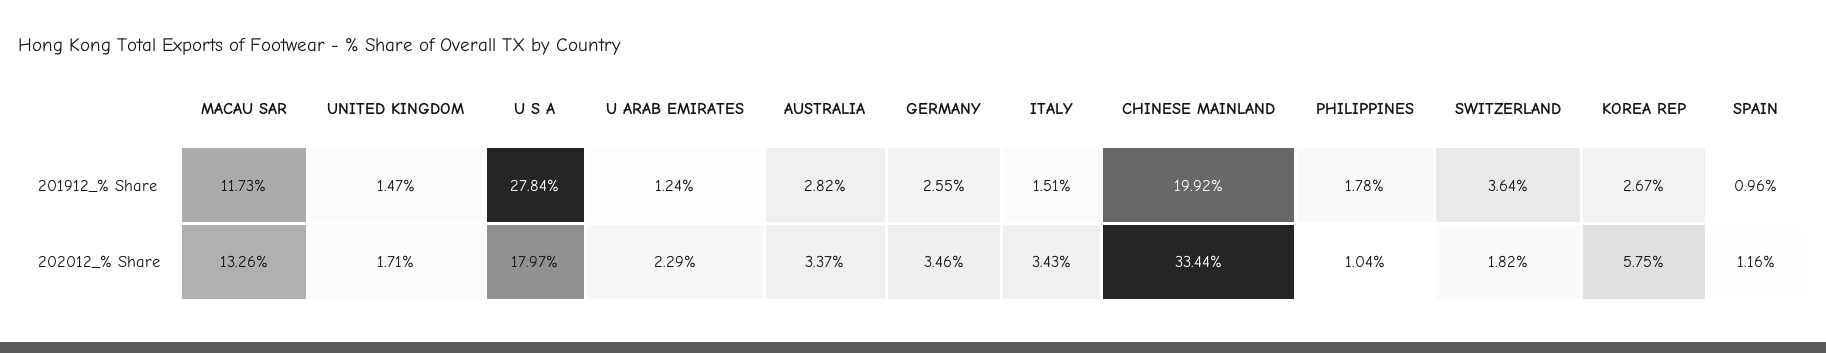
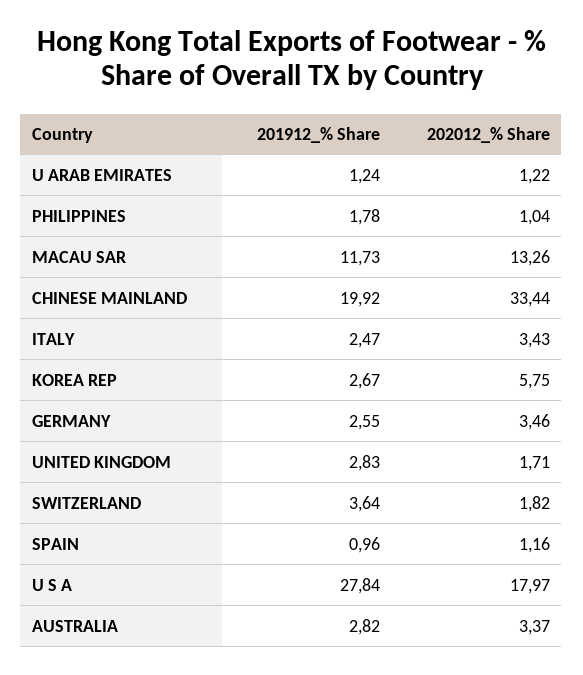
UNITED KINGDOM, 201912_% Share: 1.47 -> 2.83
ITALY, 201912_% Share: 1.51 -> 2.47
U ARAB EMIRATES, 202012_% Share: 2.29 -> 1.22

